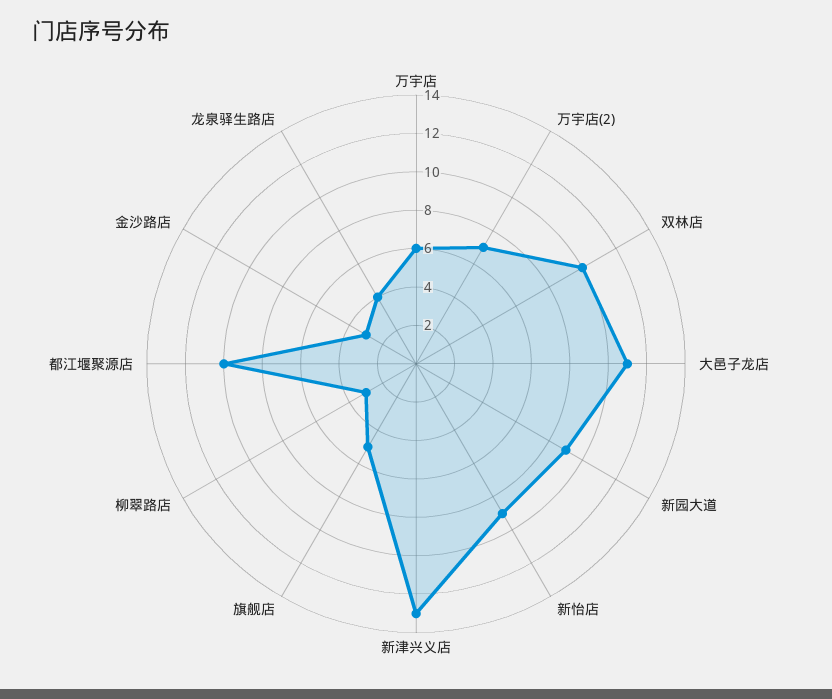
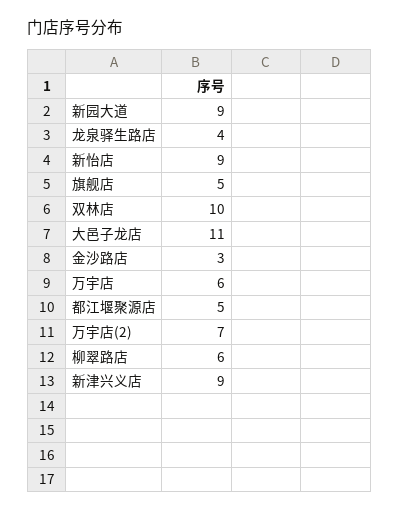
新津兴义店: 13 -> 9
柳翠路店: 3 -> 6
都江堰聚源店: 10 -> 5

